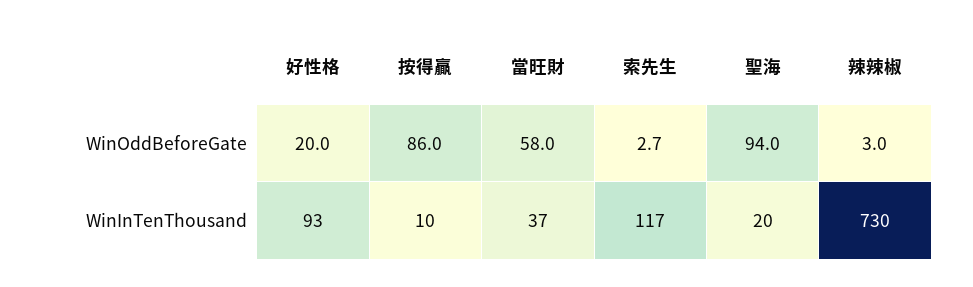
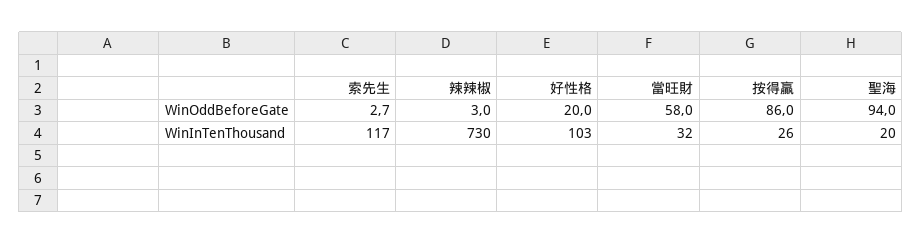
好性格, WinInTenThousand: 93 -> 103
按得贏, WinInTenThousand: 10 -> 26
當旺財, WinInTenThousand: 37 -> 32

